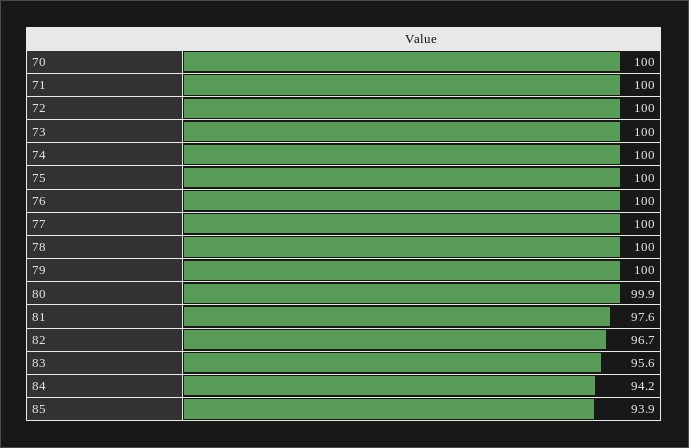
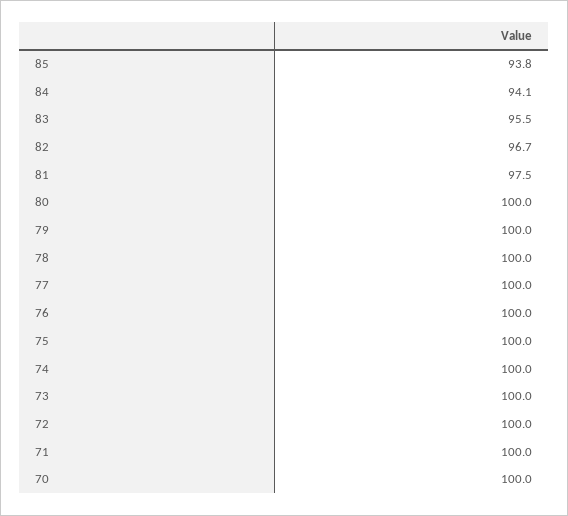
80: 99.9 -> 100
81: 97.6 -> 97.5
83: 95.6 -> 95.5
84: 94.2 -> 94.1
85: 93.9 -> 93.8

